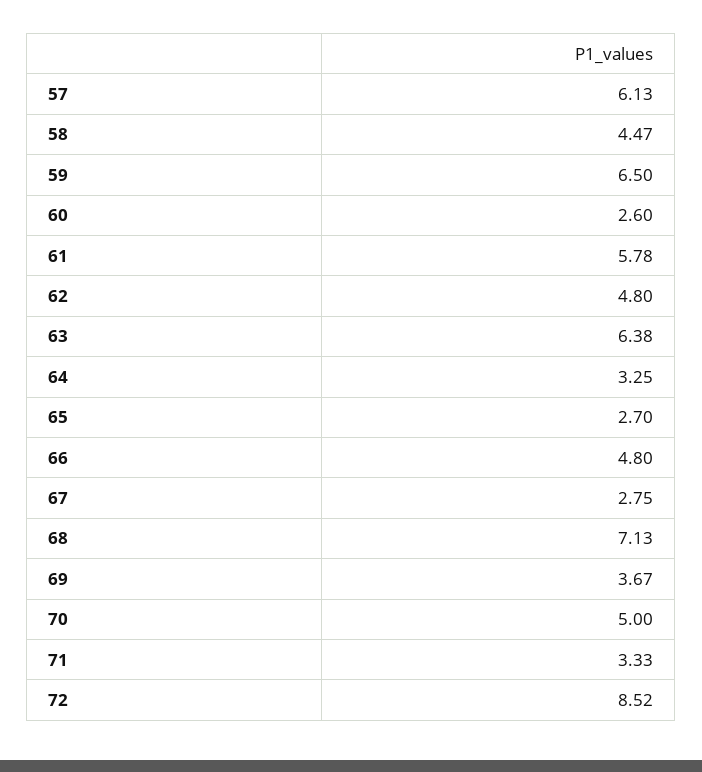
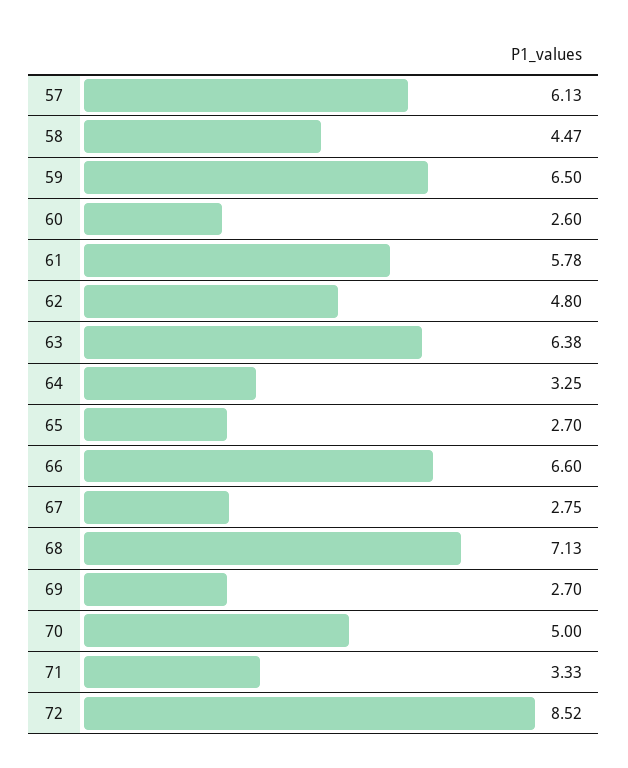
66: 4.8 -> 6.6
69: 3.67 -> 2.7

